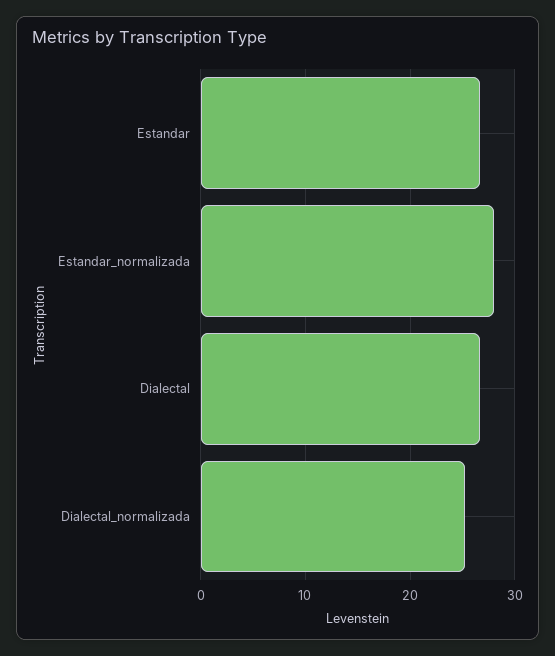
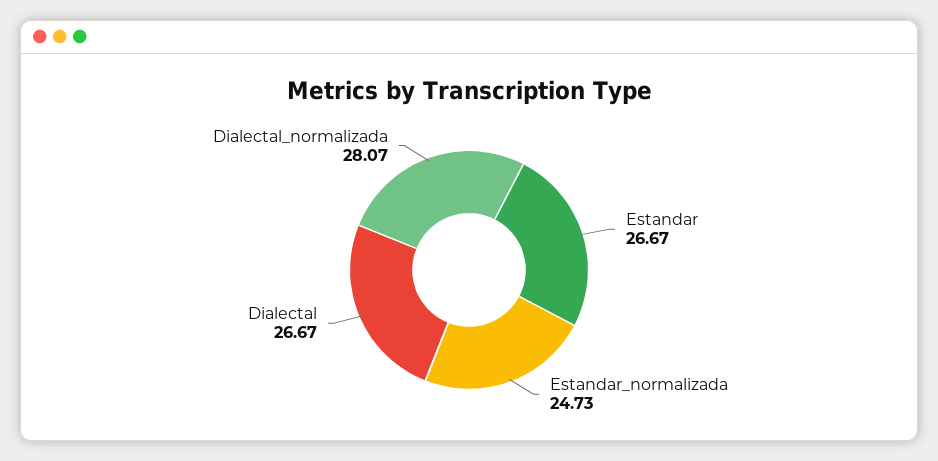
Estandar_normalizada: 28 -> 24.73
Dialectal_normalizada: 25 -> 28.07

